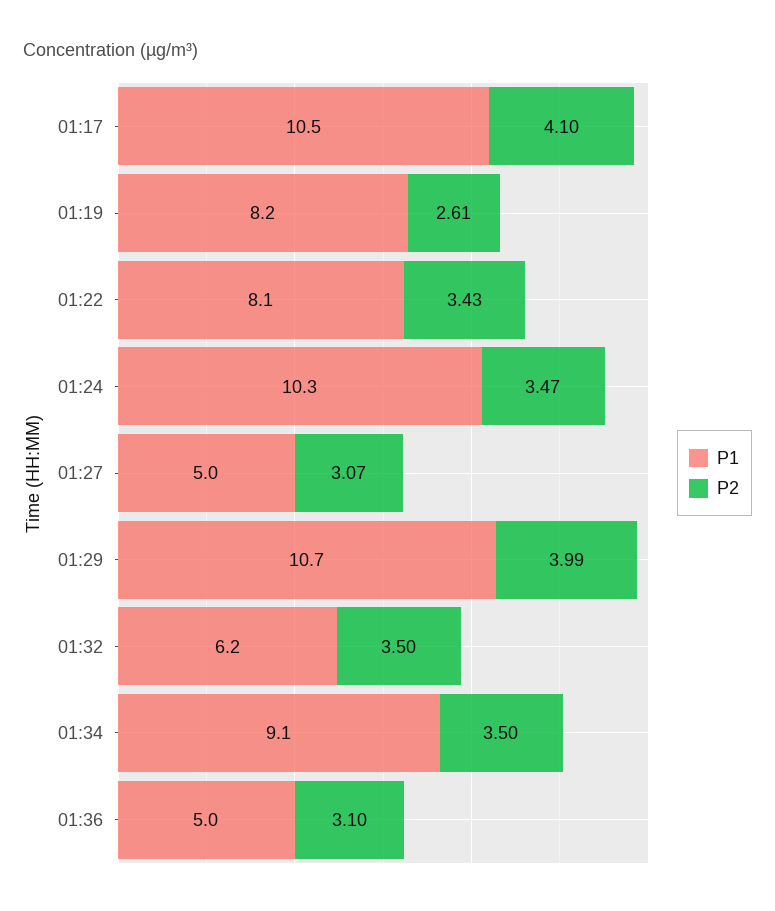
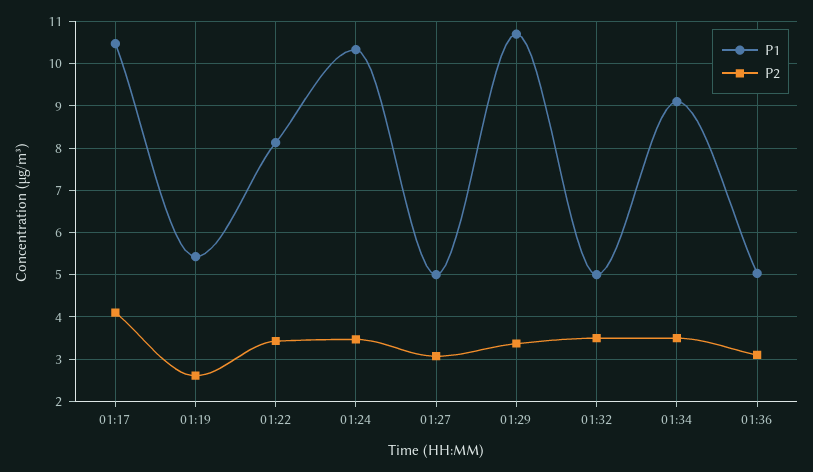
P1, 01:19: 8.2 -> 5.4
P2, 01:29: 3.99 -> 3.4
P1, 01:32: 6.2 -> 5

